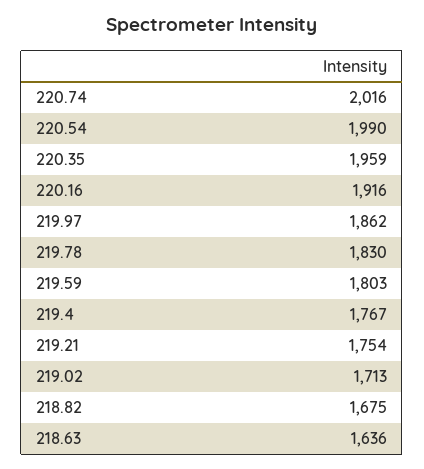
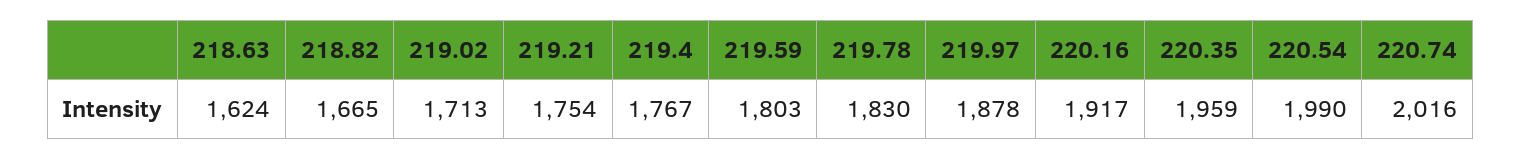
220.16: 1916 -> 1917
219.97: 1862 -> 1878
218.82: 1675 -> 1665
218.63: 1636 -> 1624

